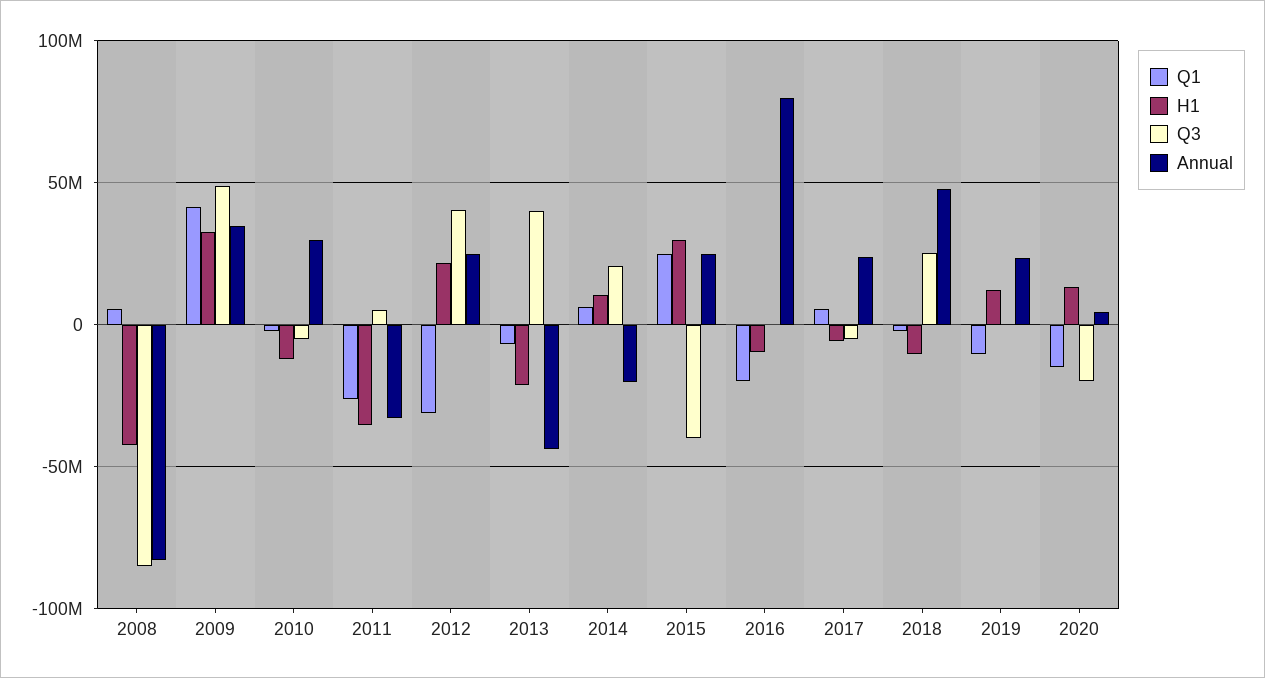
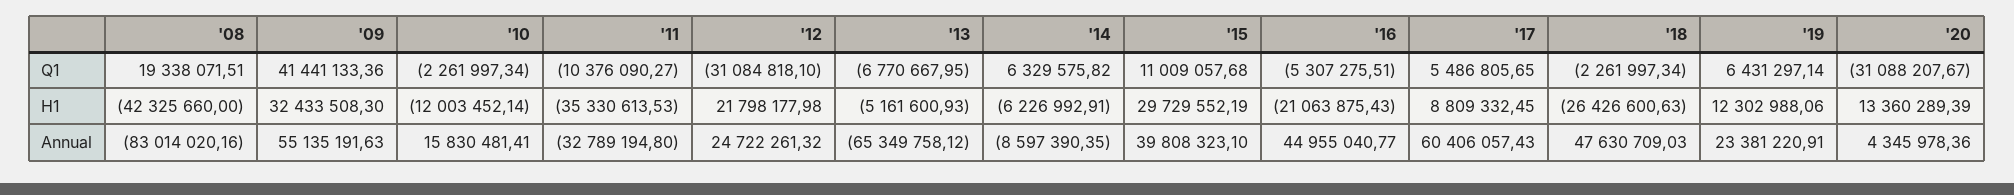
Q1, 2008: 5000000 -> 19338071.51
Q3, 2008: -85000000 -> none
Q3, 2009: 50000000 -> none
Annual, 2009: 35000000 -> 55135191.63
Q3, 2010: -5000000 -> none
Annual, 2010: 30000000 -> 15830481.41
Q1, 2011: -25000000 -> -10376090.27
Q3, 2011: 5000000 -> none
Q3, 2012: 40000000 -> none
H1, 2013: -20000000 -> -5161600.93
Q3, 2013: 40000000 -> none
Annual, 2013: -45000000 -> -65349758.12
H1, 2014: 10000000 -> -6226992.91
Q3, 2014: 20000000 -> none
Annual, 2014: -20000000 -> -8597390.35
Q1, 2015: 25000000 -> 11009057.68
Q3, 2015: -40000000 -> none
Annual, 2015: 25000000 -> 39808323.1
Q1, 2016: -20000000 -> -5307275.51
H1, 2016: -10000000 -> -21063875.43
Q3, 2016: 0 -> none
Annual, 2016: 80000000 -> 44955040.77
H1, 2017: -5000000 -> 8809332.45
Q3, 2017: -5000000 -> none
Annual, 2017: 25000000 -> 60406057.43
H1, 2018: -10000000 -> -26426600.63
Q3, 2018: 25000000 -> none
Q1, 2019: -10000000 -> 6431297.14
Q3, 2019: 0 -> none
Q1, 2020: -15000000 -> -31088207.67
Q3, 2020: -20000000 -> none

